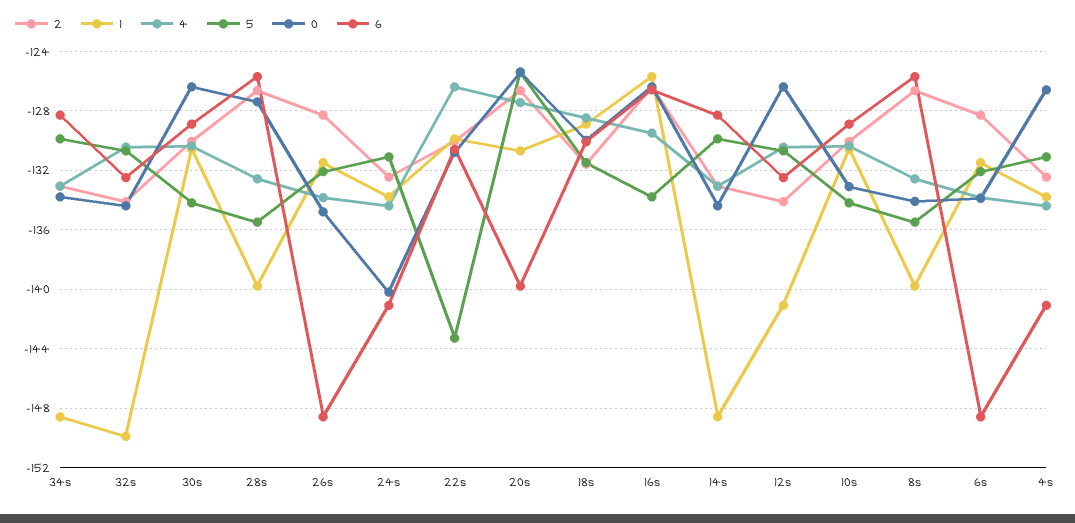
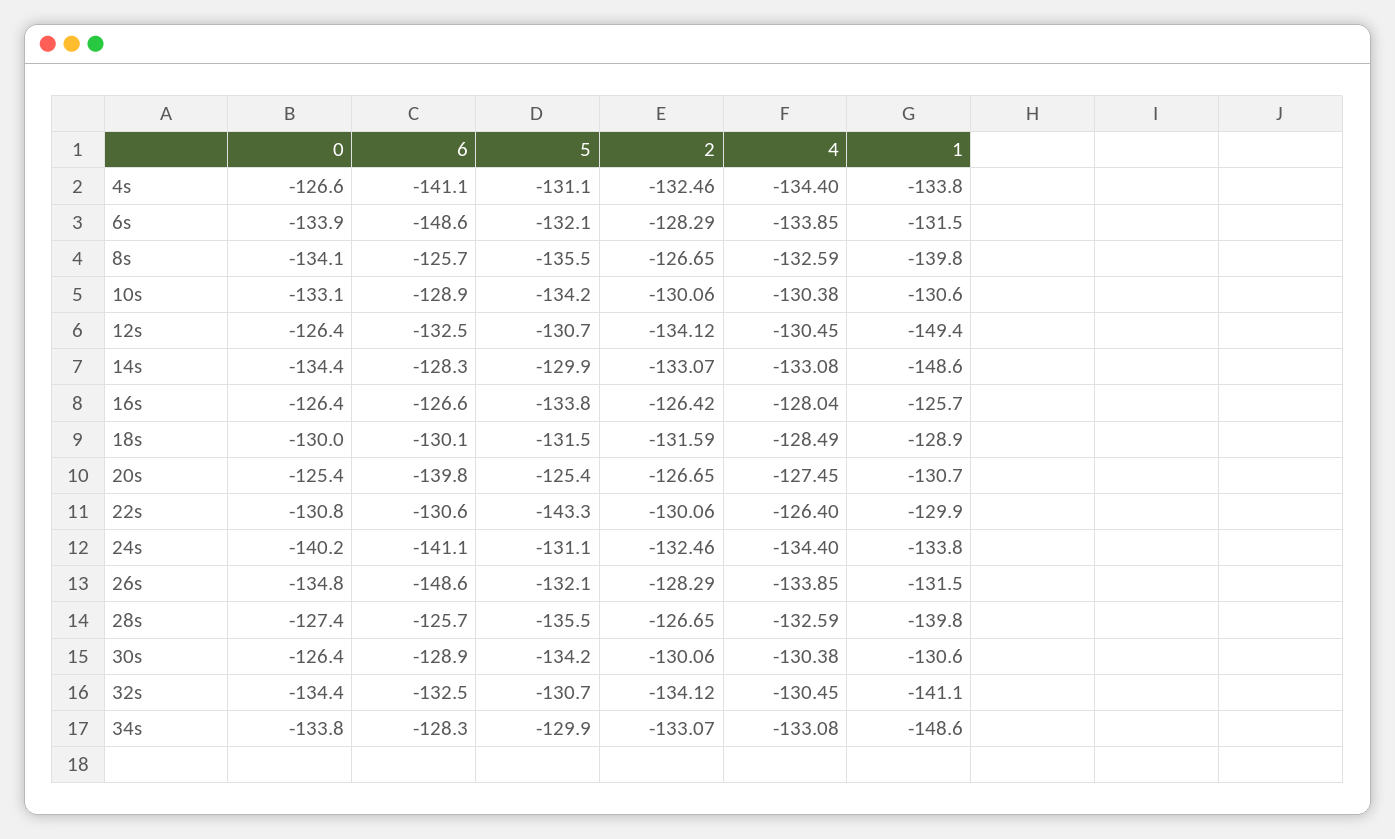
1, 32s: -150 -> -141.1
4, 16s: -129.5 -> -128.04
1, 12s: -141 -> -149.4

